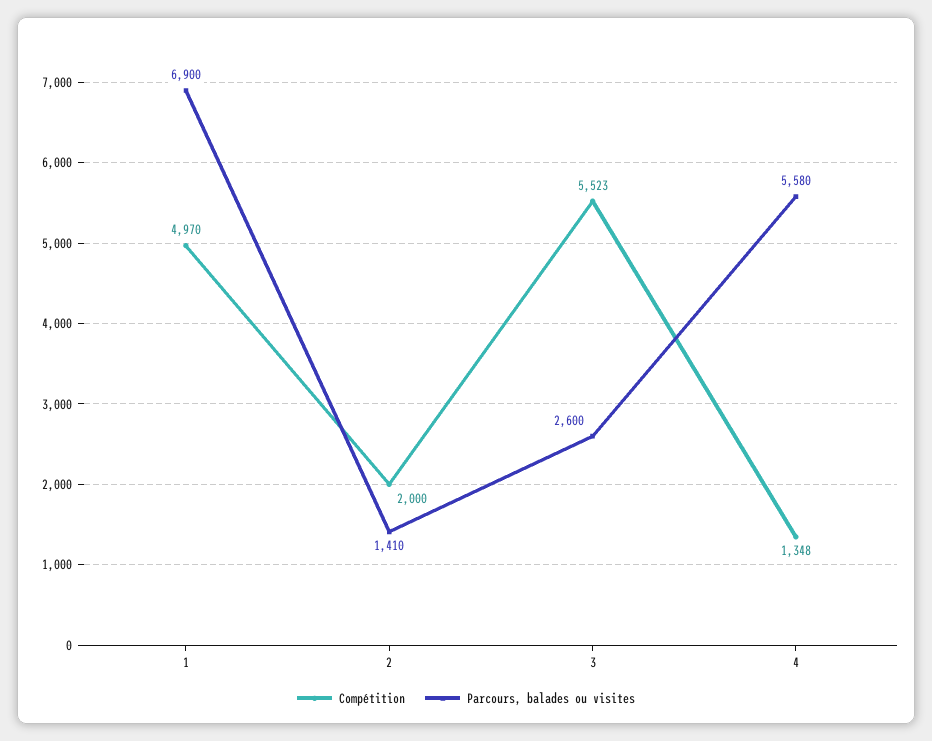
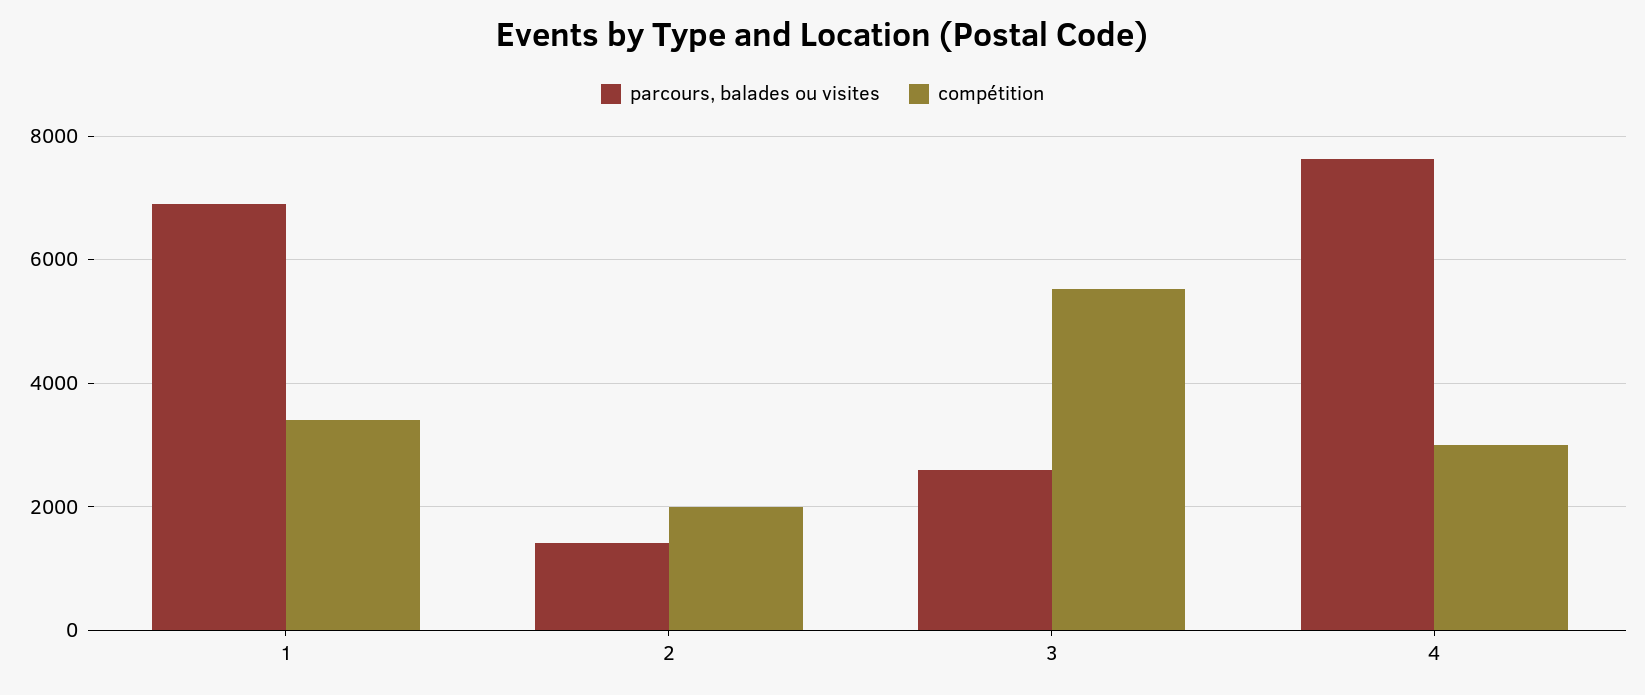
Compétition, 1: 4970 -> 3400
Compétition, 4: 1348 -> 3000
Parcours, balades ou visites, 4: 5580 -> 7600

